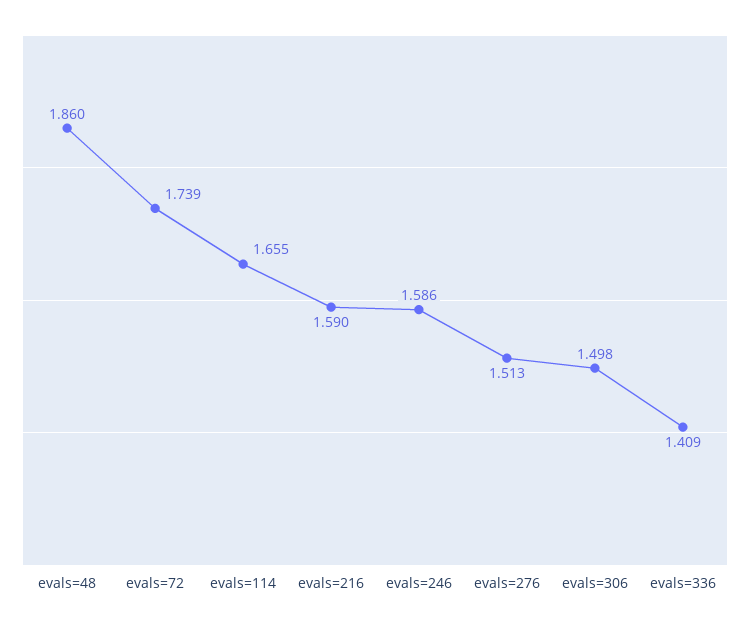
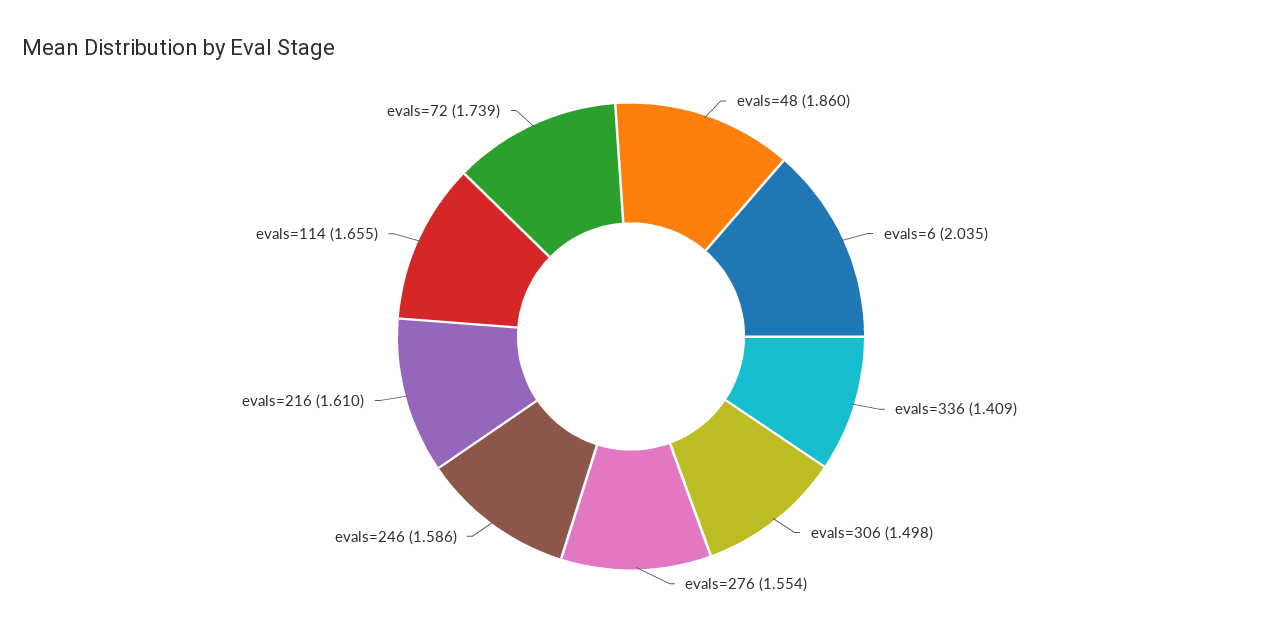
evals=216: 1.59 -> 1.61
evals=276: 1.513 -> 1.554
evals=6: none -> 2.035

